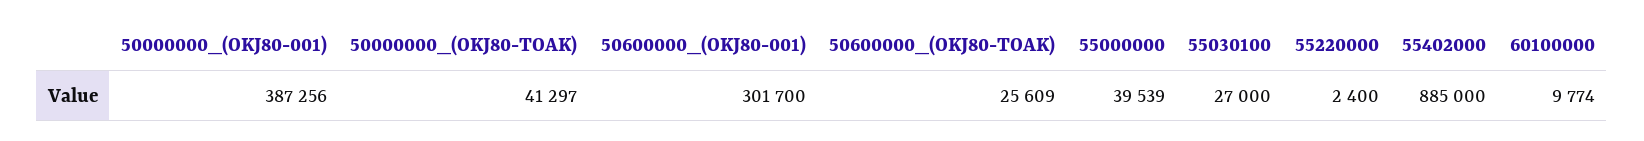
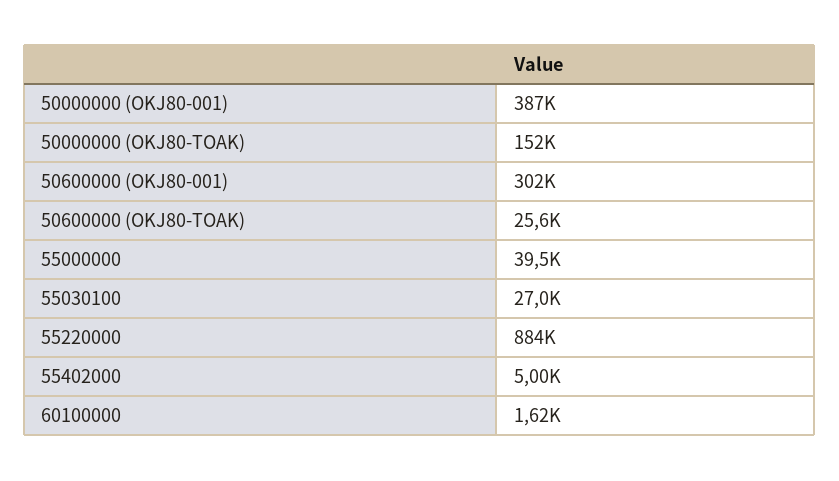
50000000_(OKJ80-TOAK): 41297 -> 152000
55220000: 2400 -> 884000
55402000: 885000 -> 5000
60100000: 9774 -> 1620

